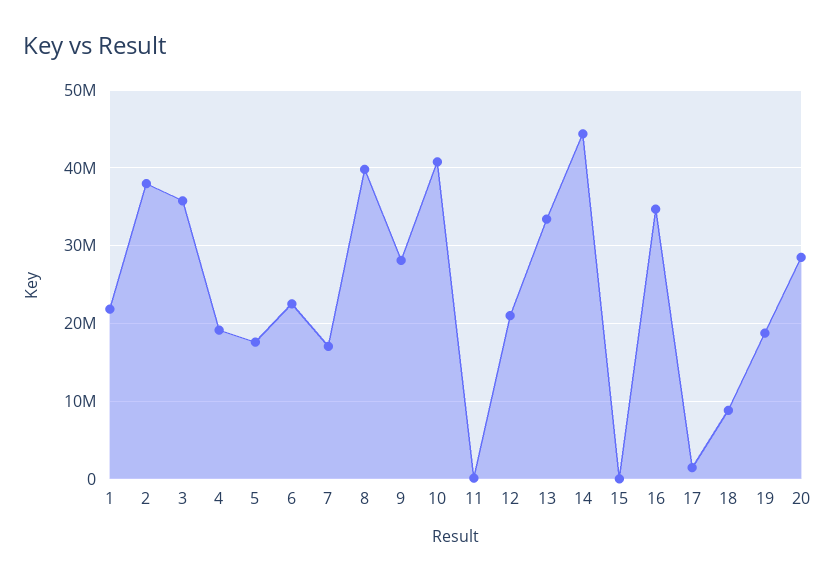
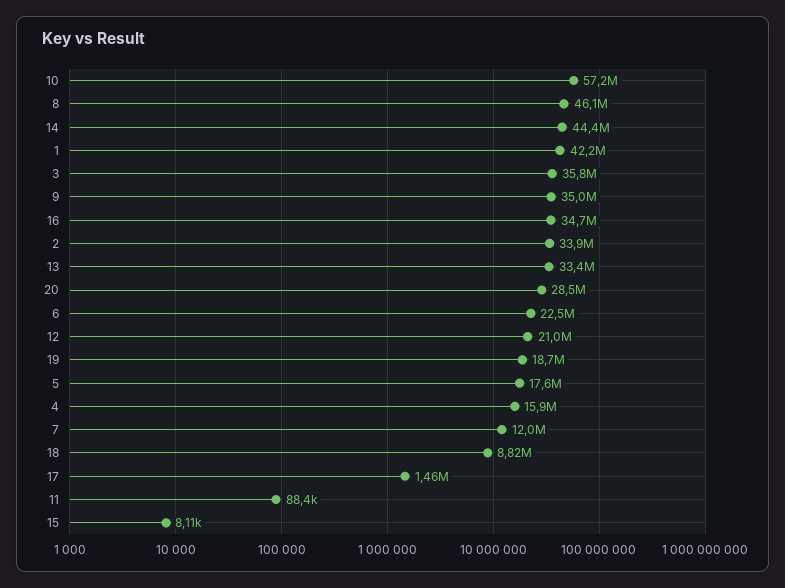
1: 22000000 -> 42200000
2: 38000000 -> 33900000
4: 19000000 -> 15900000
7: 17000000 -> 12000000
8: 40000000 -> 46100000
9: 28000000 -> 35000000
10: 41000000 -> 57200000

